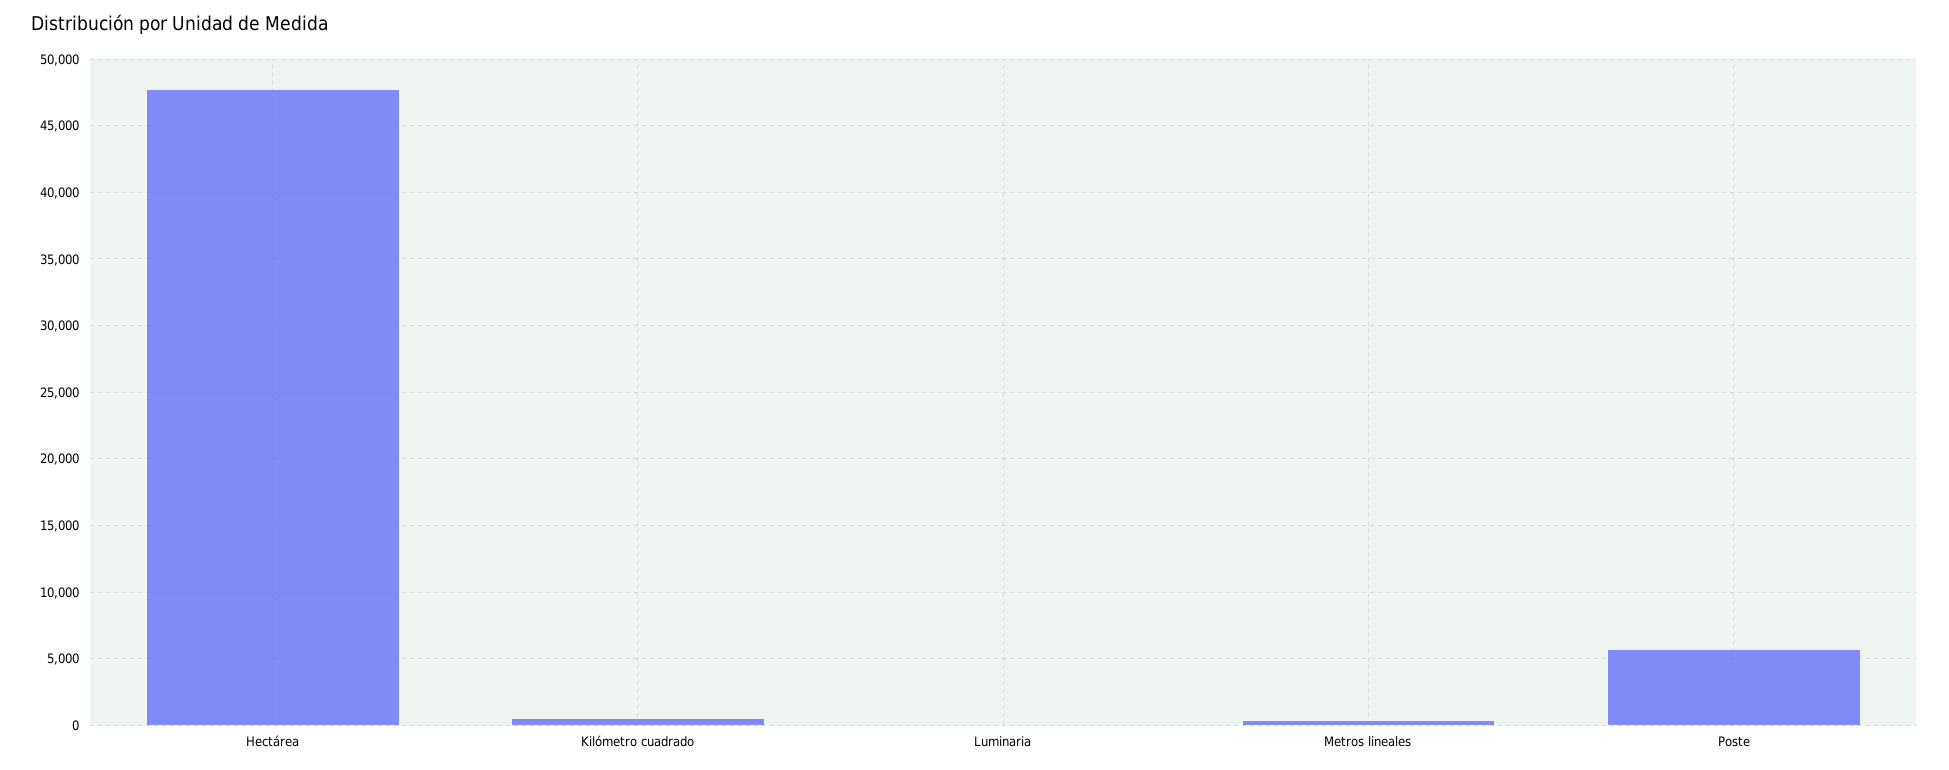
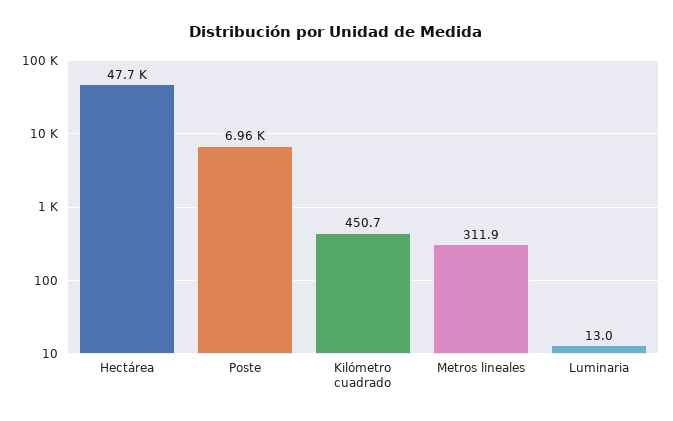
Poste: 5500 -> 6960

